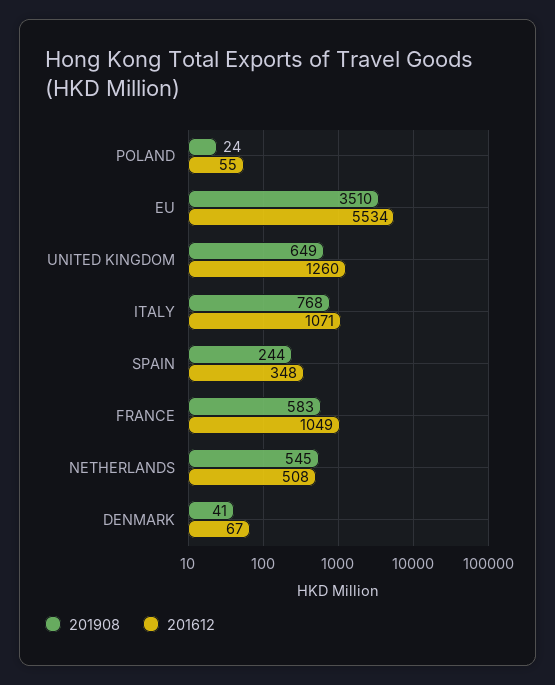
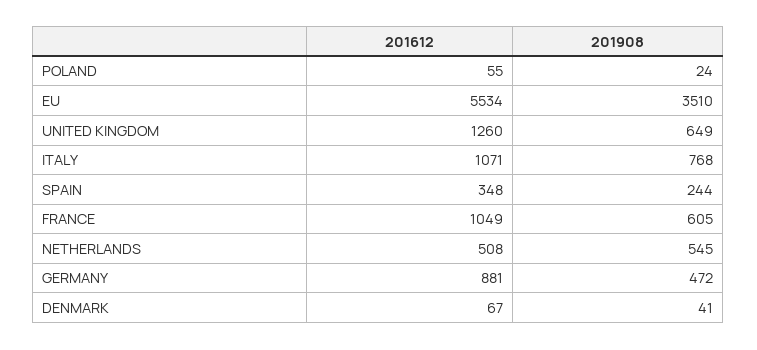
201908, FRANCE: 583 -> 605
201612, GERMANY: none -> 881
201908, GERMANY: none -> 472

